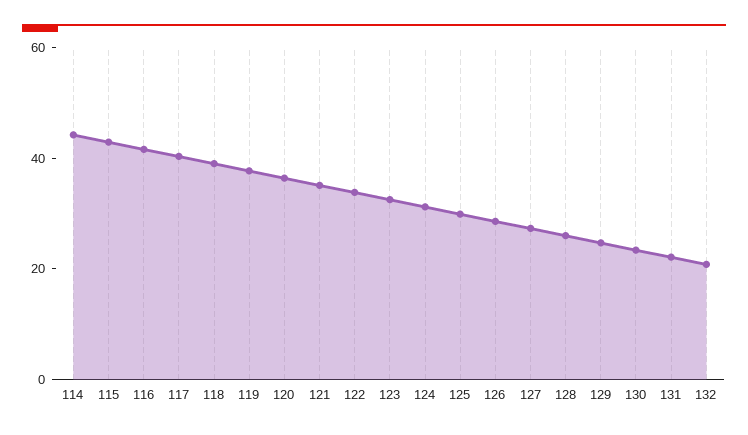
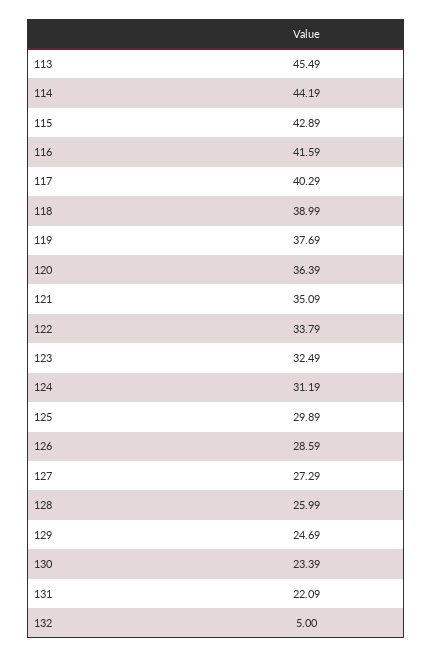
132: 20 -> 5
113: none -> 45.49

